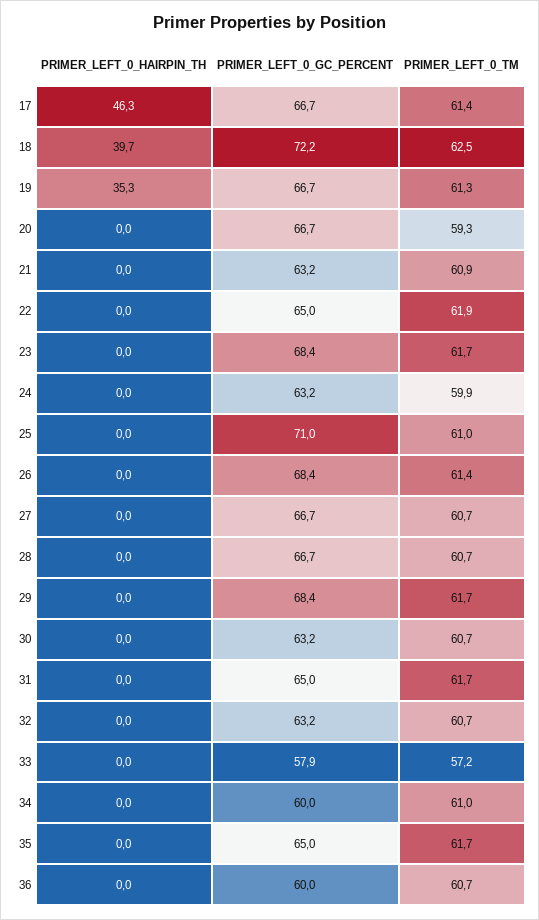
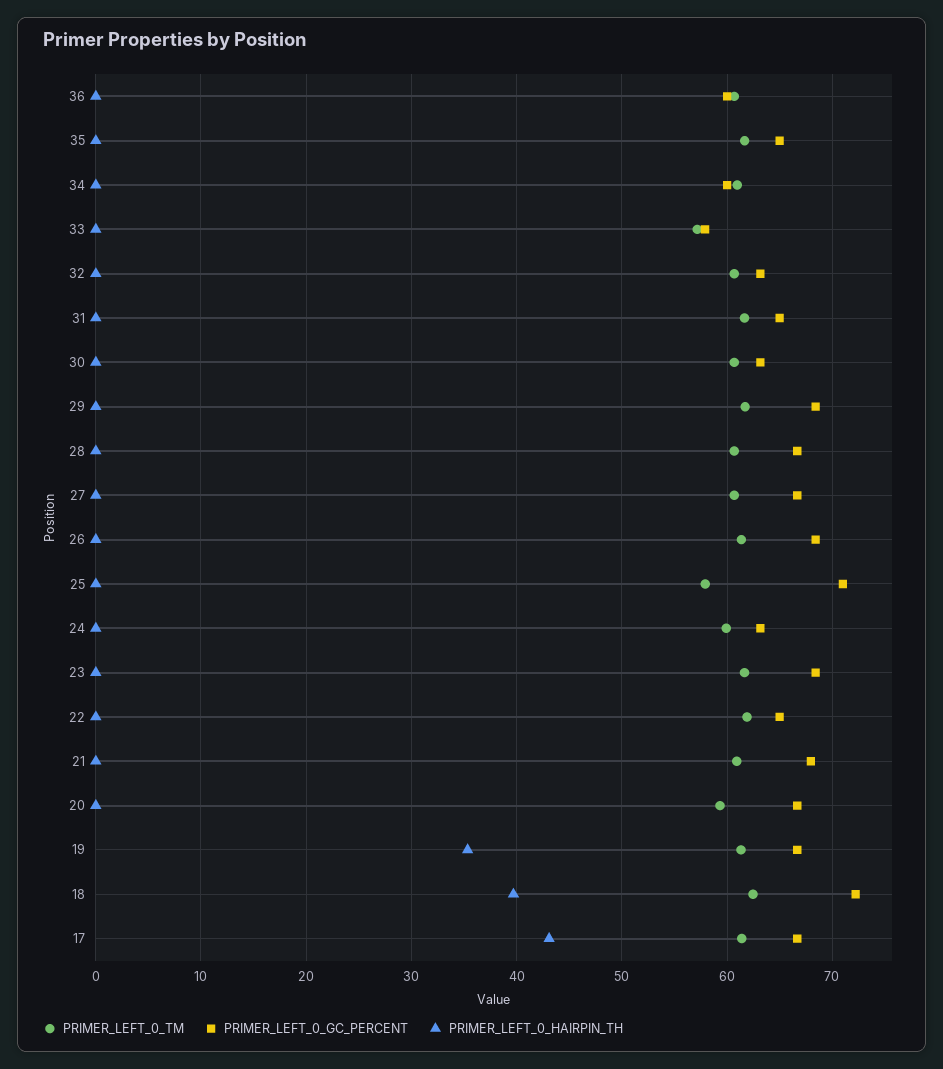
PRIMER_LEFT_0_HAIRPIN_TH, 17: 46.3 -> 43
PRIMER_LEFT_0_GC_PERCENT, 21: 63.2 -> 68
PRIMER_LEFT_0_TM, 25: 61 -> 58

